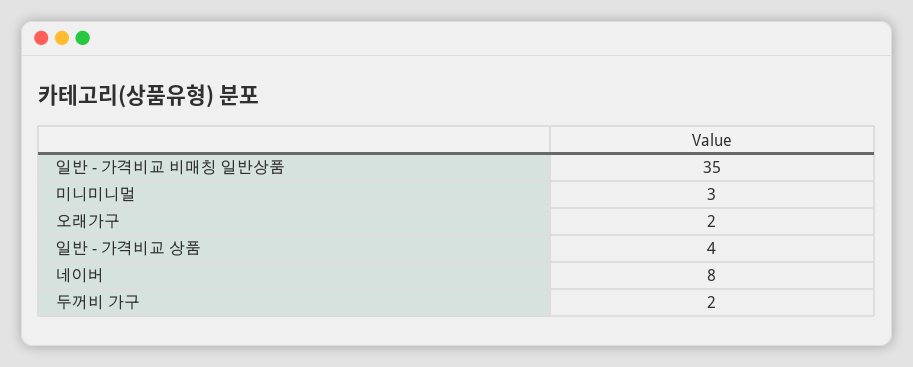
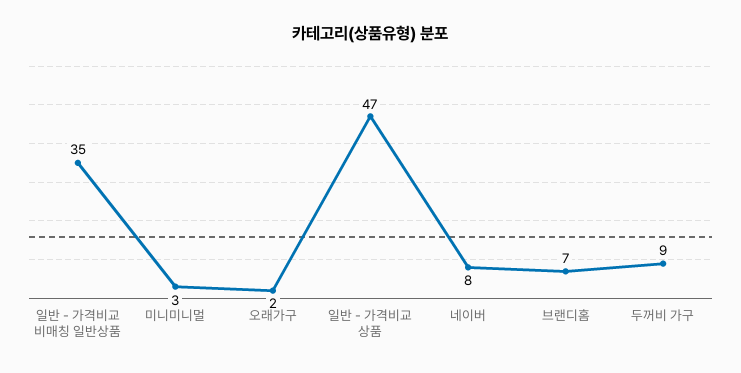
일반 - 가격비교 상품: 4 -> 47
두꺼비 가구: 2 -> 9
브랜디홈: none -> 7

